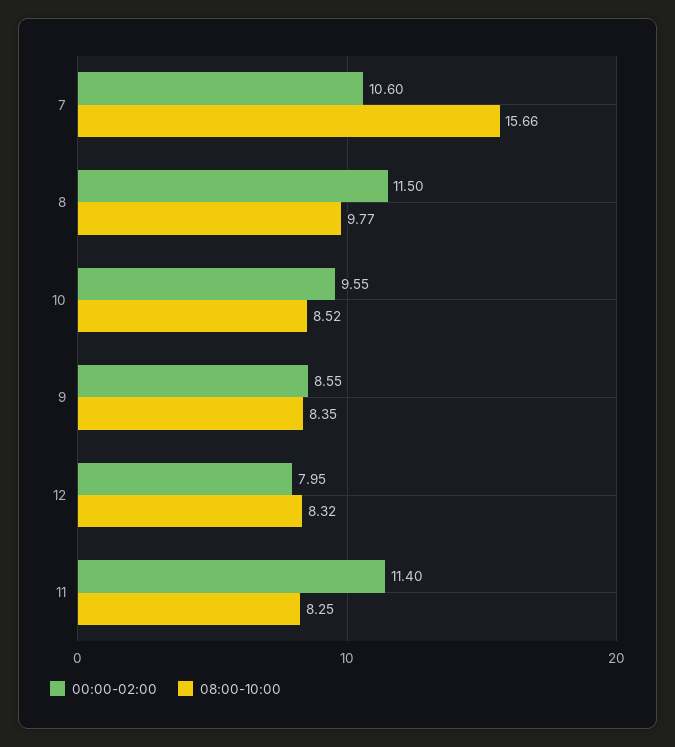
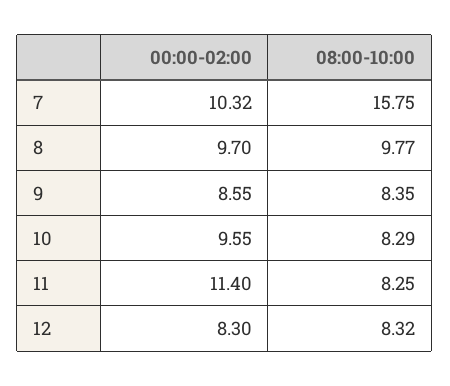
00:00-02:00, 7: 10.6 -> 10.32
08:00-10:00, 7: 15.66 -> 15.75
00:00-02:00, 8: 11.5 -> 9.7
08:00-10:00, 10: 8.52 -> 8.29
00:00-02:00, 12: 7.95 -> 8.3

